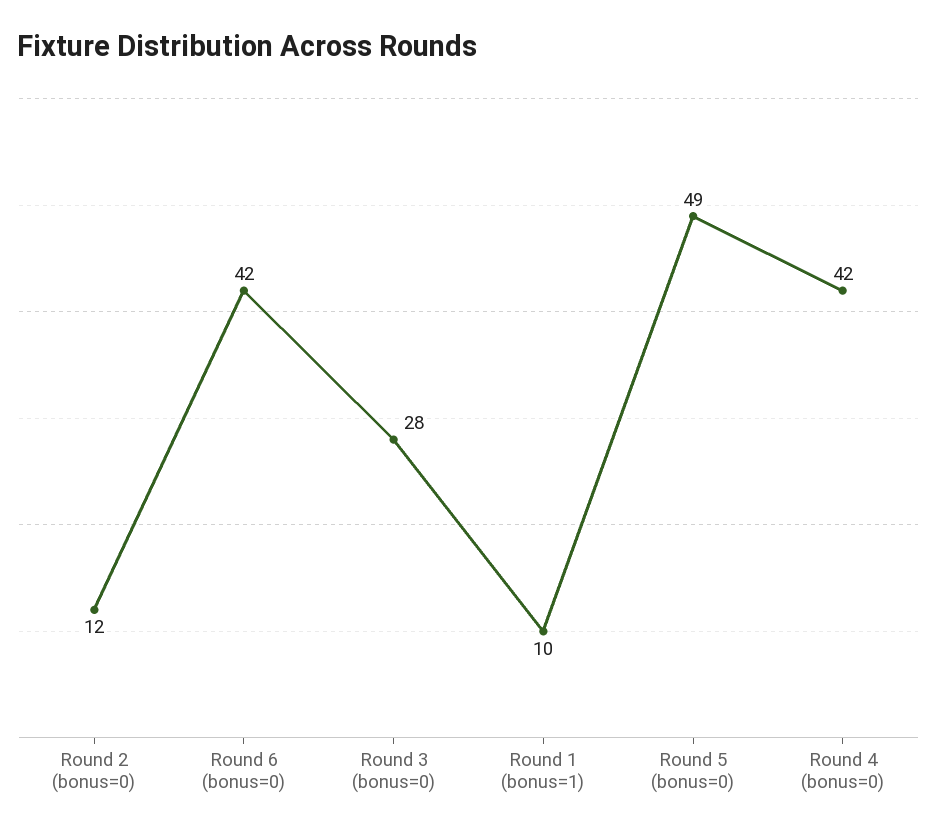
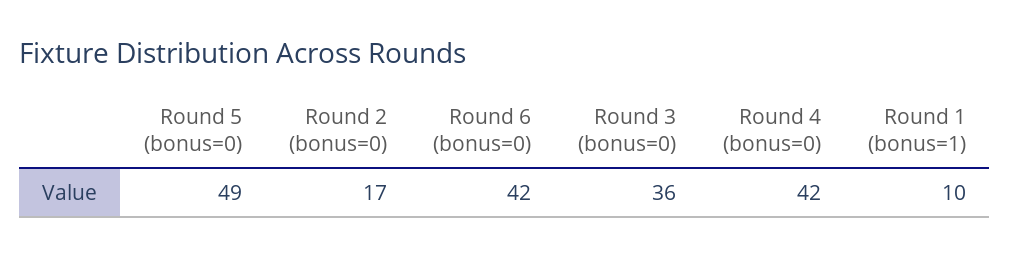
Round 2 (bonus=0): 12 -> 17
Round 3 (bonus=0): 28 -> 36

